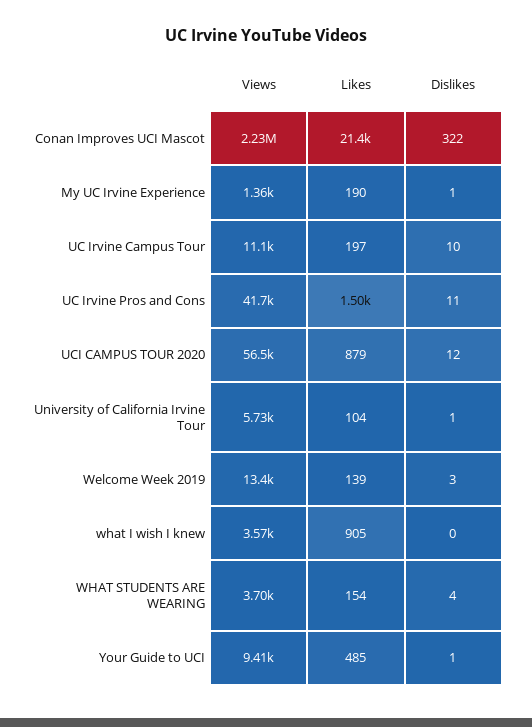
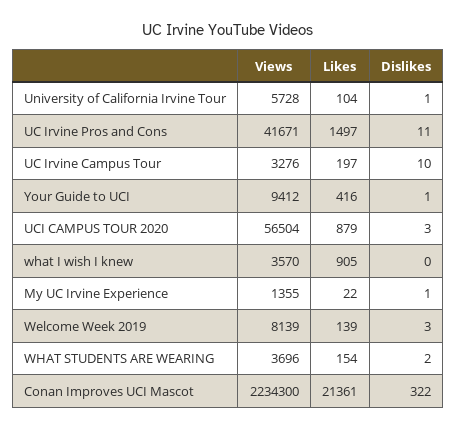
Likes, My UC Irvine Experience: 190 -> 22
Views, UC Irvine Campus Tour: 11100 -> 3276
Dislikes, UCI CAMPUS TOUR 2020: 12 -> 3
Views, Welcome Week 2019: 13400 -> 8139
Dislikes, WHAT STUDENTS ARE WEARING: 4 -> 2
Likes, Your Guide to UCI: 485 -> 416

